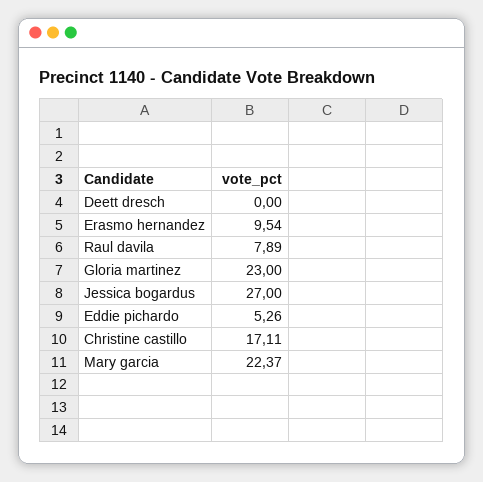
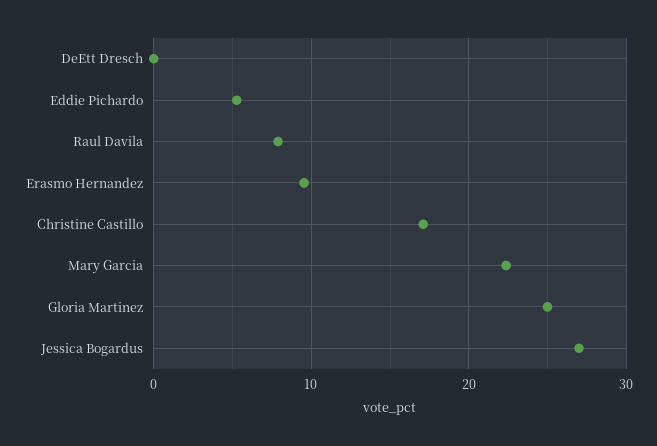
Gloria martinez: 23 -> 25

